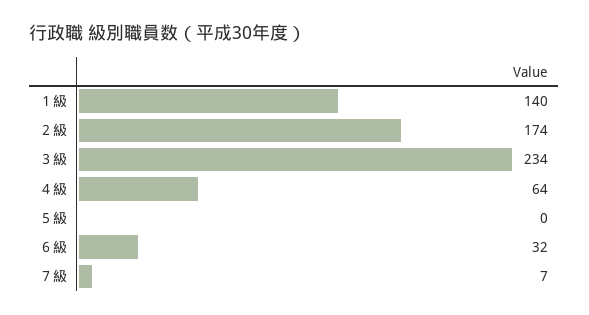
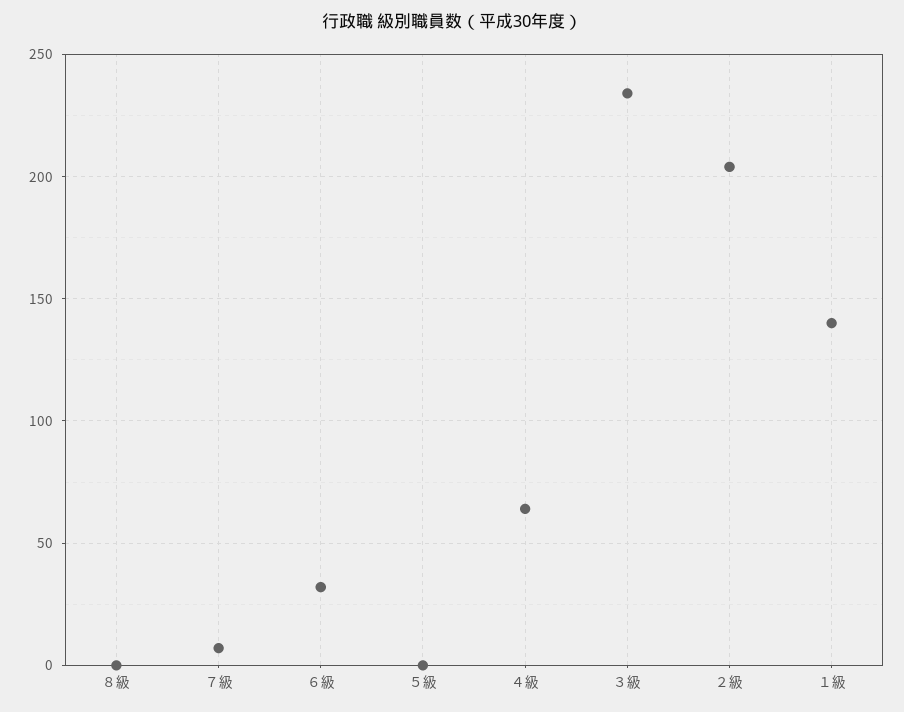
２級: 174 -> 205
８級: none -> 0

